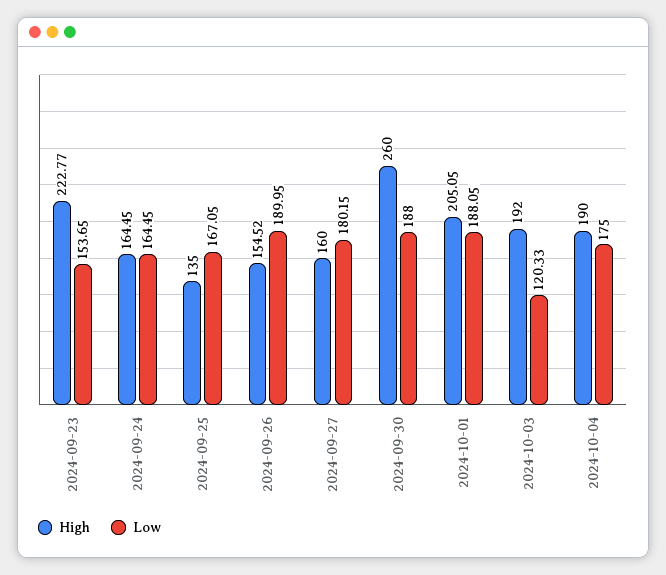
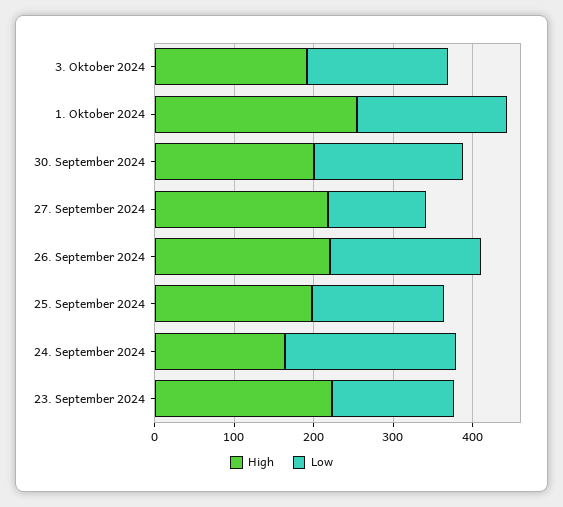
Low, 2024-09-24: 164.45 -> 220
High, 2024-09-25: 135 -> 200
High, 2024-09-26: 154.52 -> 220
High, 2024-09-27: 160 -> 220
Low, 2024-09-27: 180.15 -> 120
High, 2024-09-30: 260 -> 200
High, 2024-10-01: 205.05 -> 260
Low, 2024-10-03: 120.33 -> 180
High, 2024-10-04: 190 -> none
Low, 2024-10-04: 175 -> none

